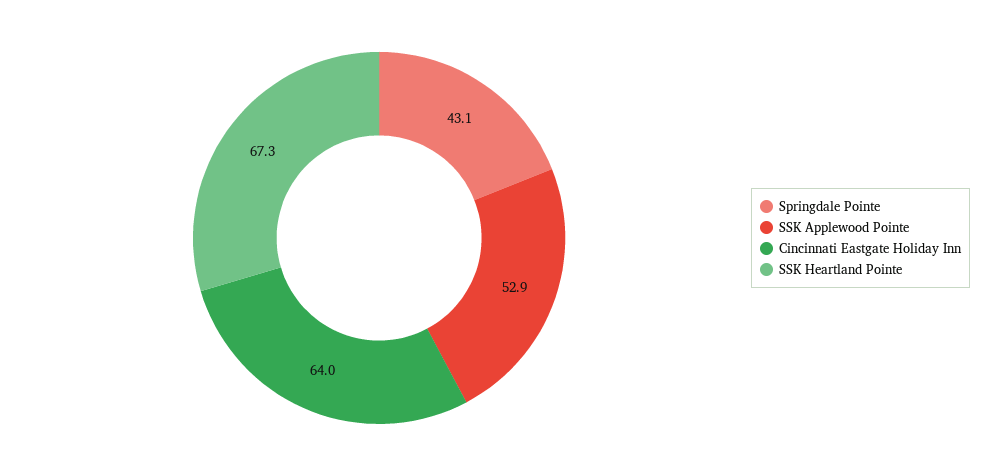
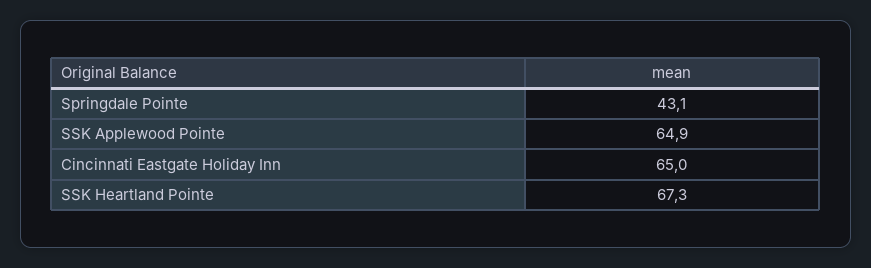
SSK Applewood Pointe: 52.9 -> 64.9
Cincinnati Eastgate Holiday Inn: 64 -> 65

